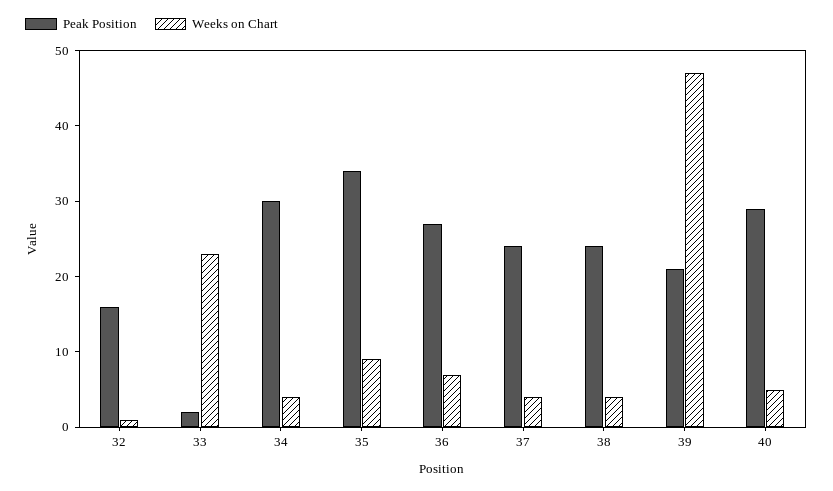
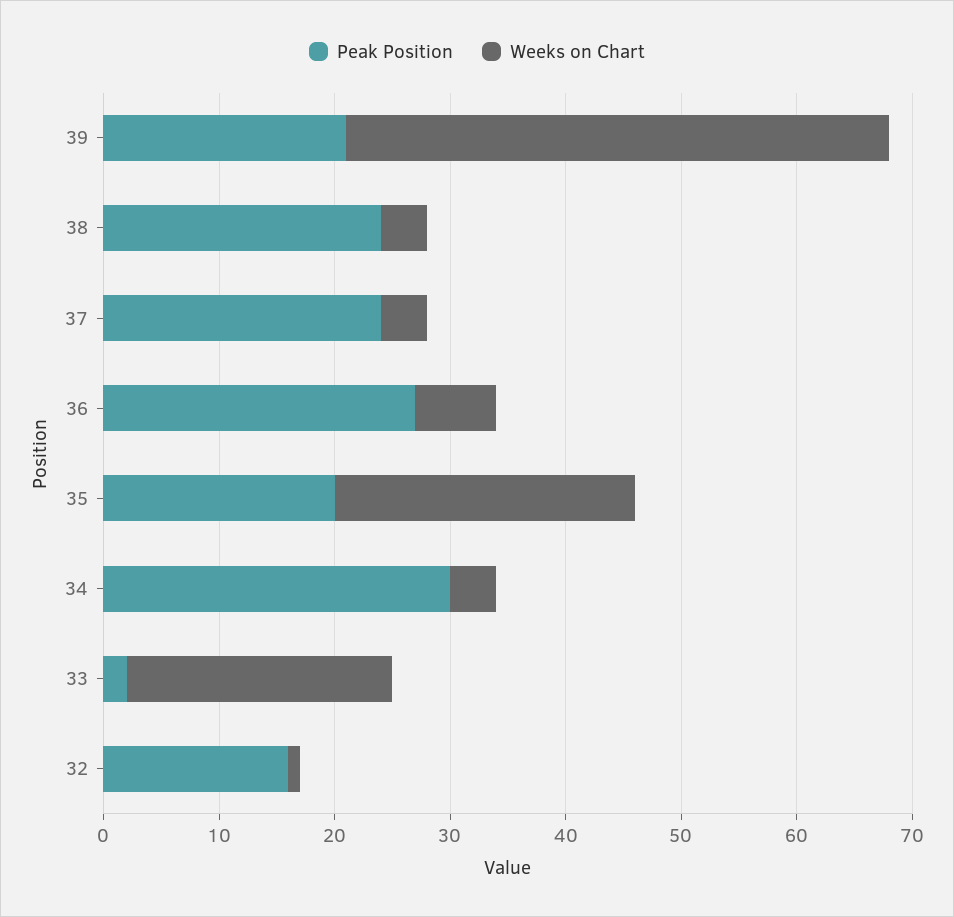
Peak Position, 35: 35 -> 20
Weeks on Chart, 35: 10 -> 26
Peak Position, 40: 30 -> none
Weeks on Chart, 40: 5 -> none

